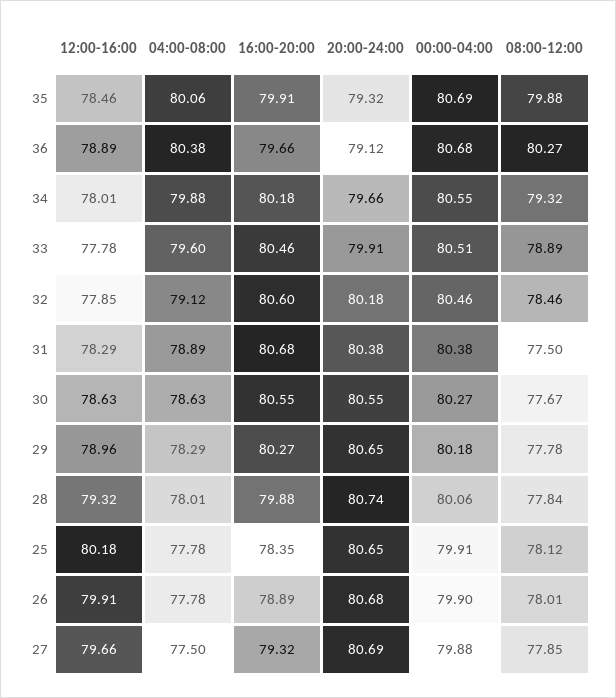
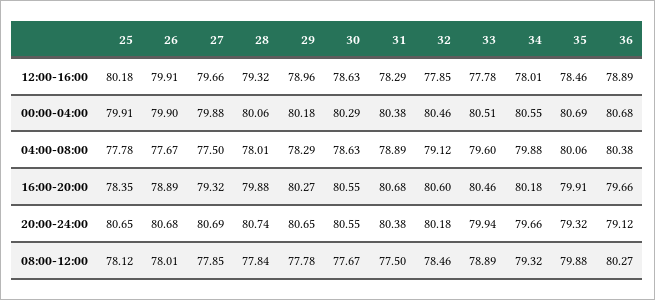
20:00-24:00, 33: 79.91 -> 79.94
00:00-04:00, 30: 80.27 -> 80.29
04:00-08:00, 26: 77.78 -> 77.67

